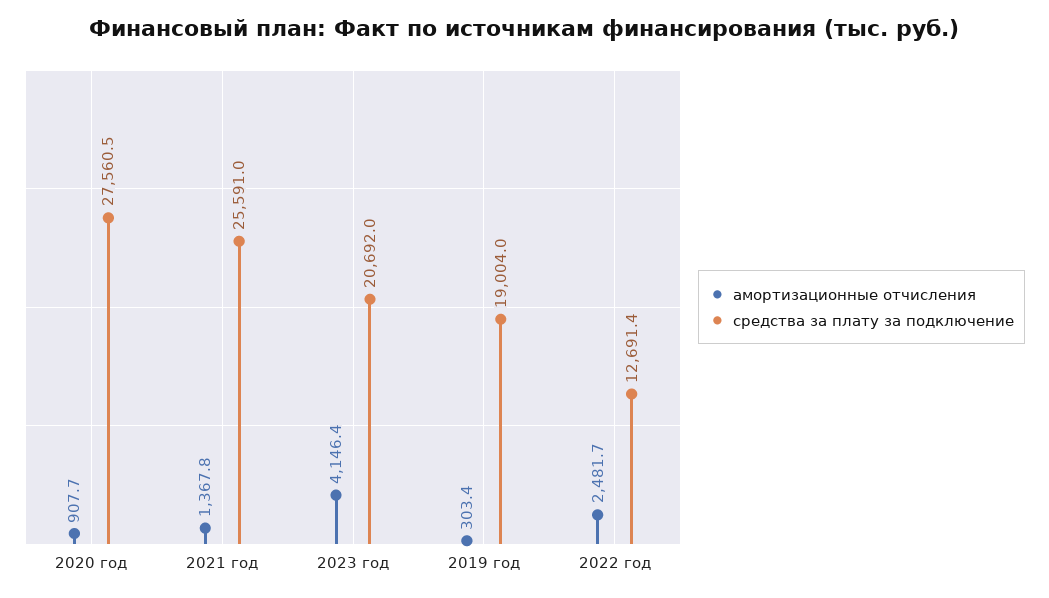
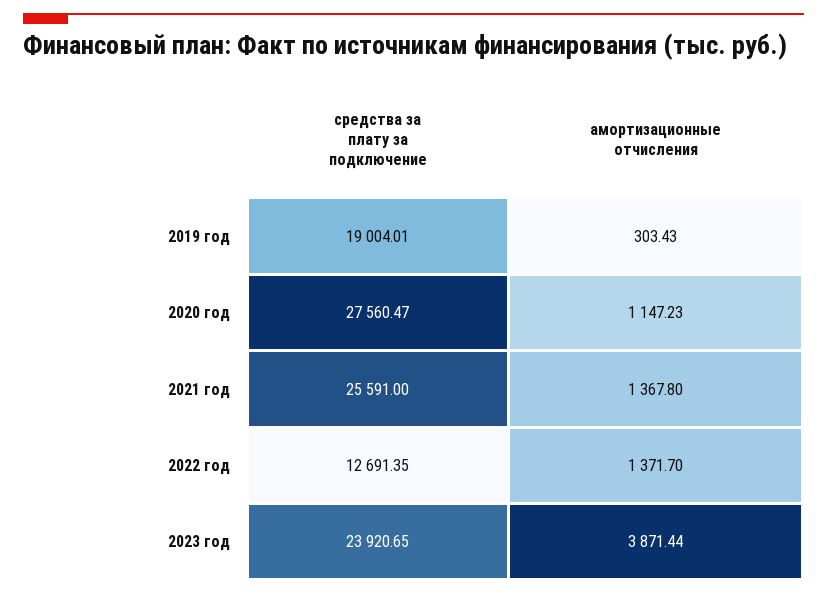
амортизационные отчисления, 2020 год: 907.7 -> 1147.23
амортизационные отчисления, 2023 год: 4146.4 -> 3871.44
средства за плату за подключение, 2023 год: 20692 -> 23920.65
амортизационные отчисления, 2022 год: 2481.7 -> 1371.7

